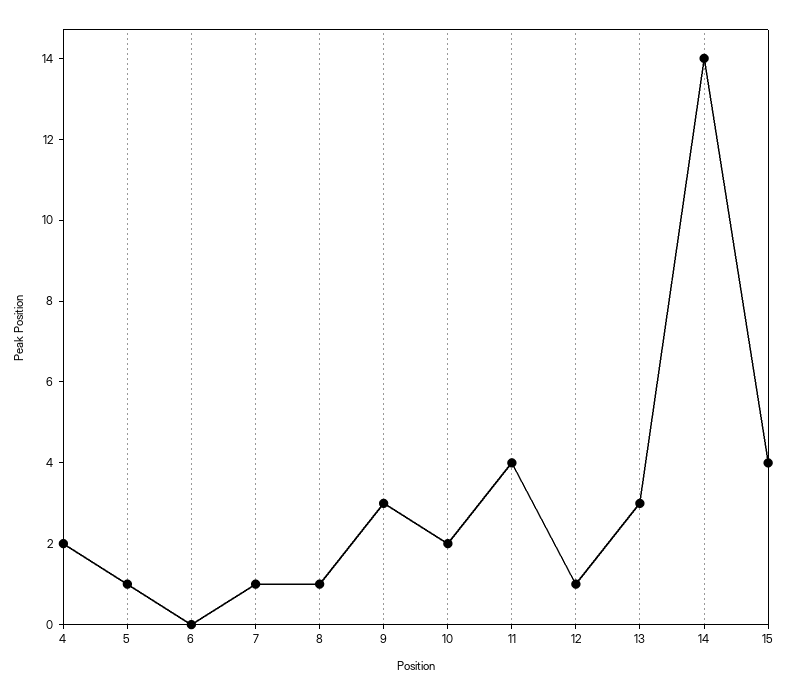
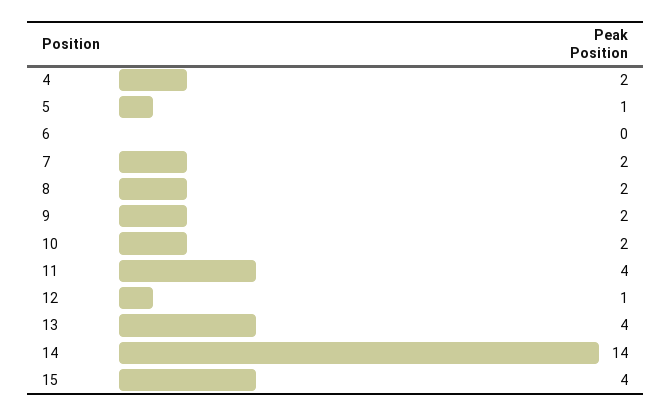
7: 1 -> 2
8: 1 -> 2
9: 3 -> 2
13: 3 -> 4

